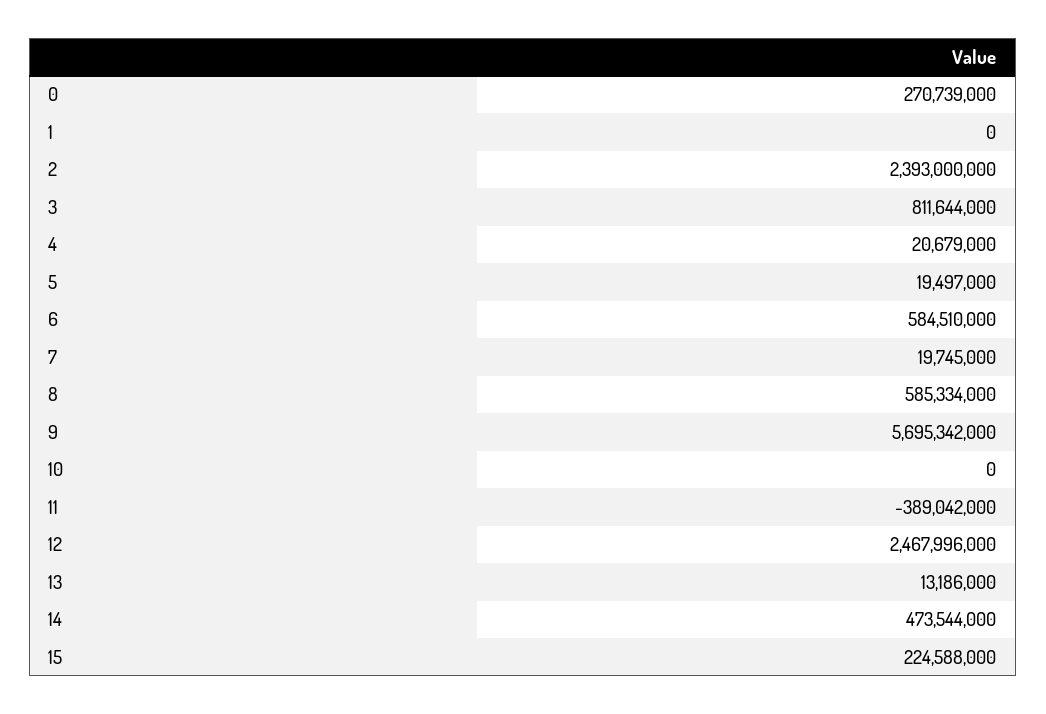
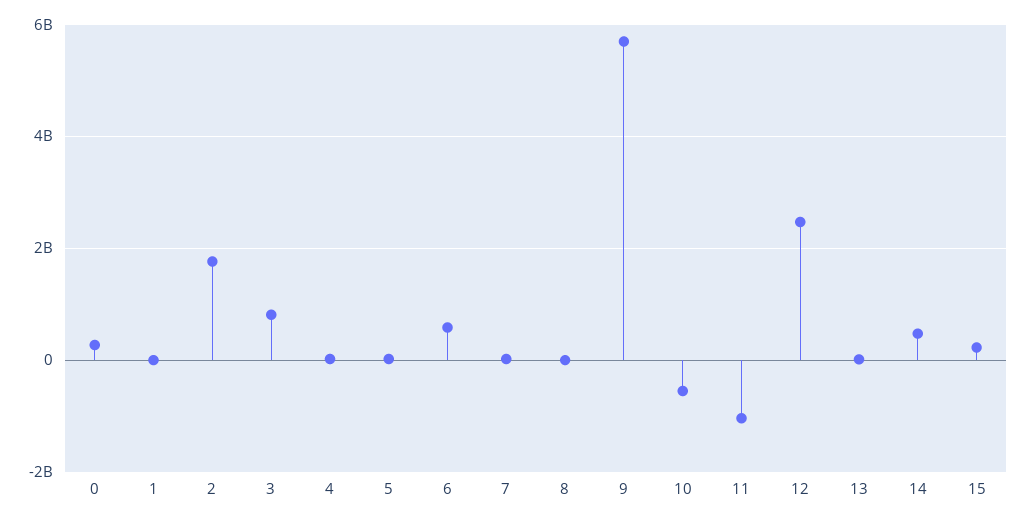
2: 2393000000 -> 1800000000
8: 585334000 -> 0
10: 0 -> -600000000
11: -389042000 -> -1000000000

